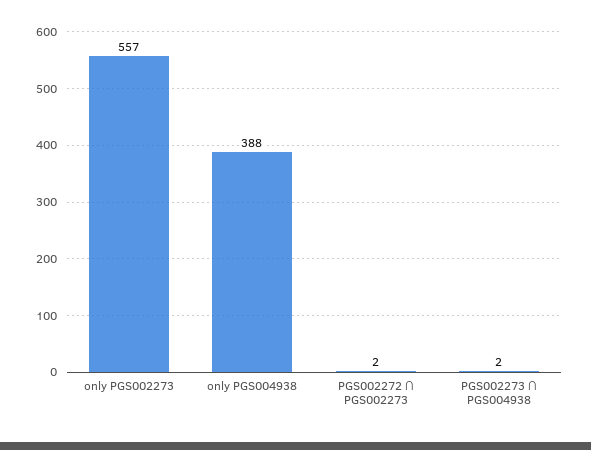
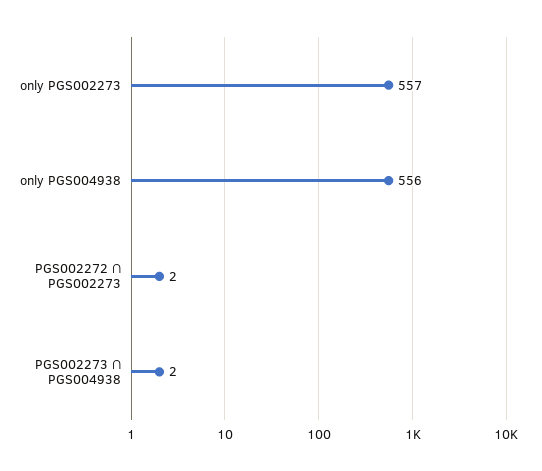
only PGS004938: 388 -> 556

